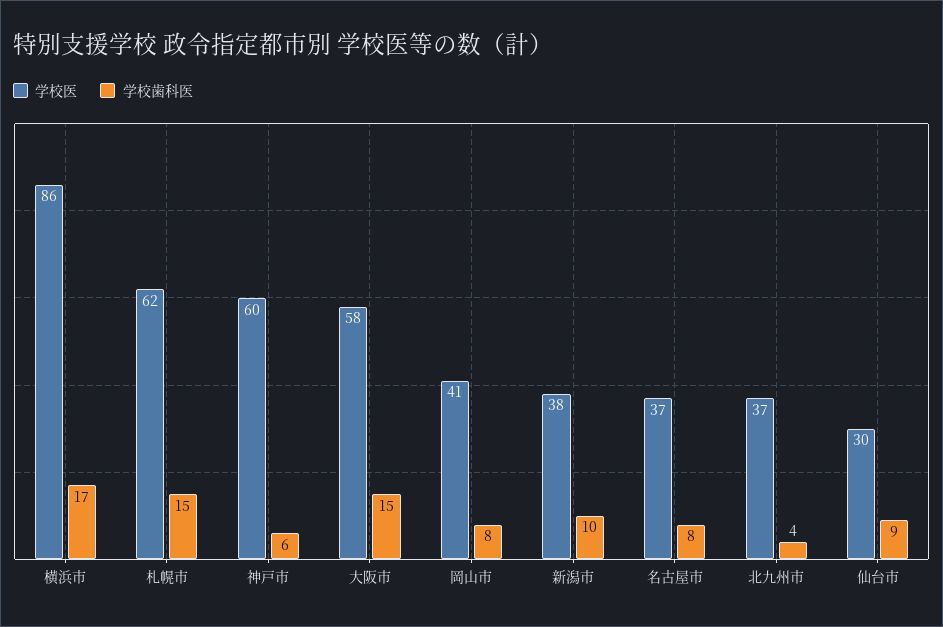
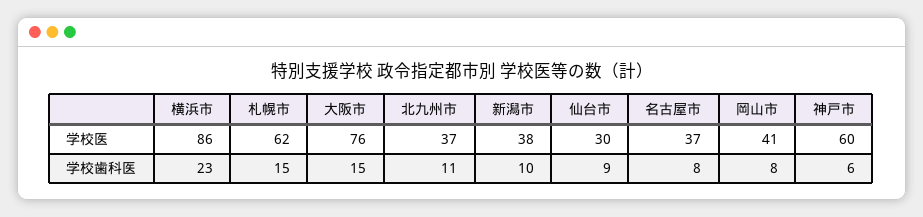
学校歯科医, 横浜市: 17 -> 23
学校医, 大阪市: 58 -> 76
学校歯科医, 北九州市: 4 -> 11

